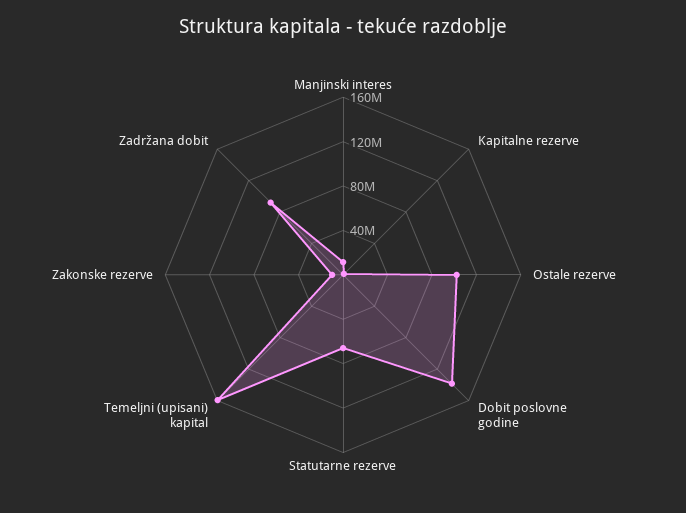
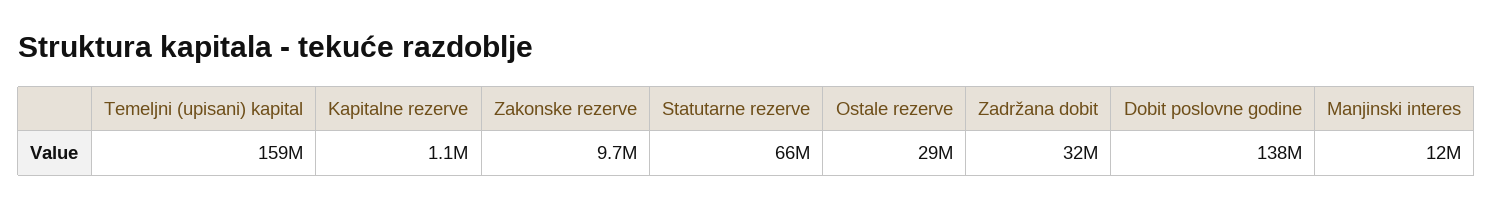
Ostale rezerve: 100000000 -> 29000000
Zadržana dobit: 90000000 -> 32000000

